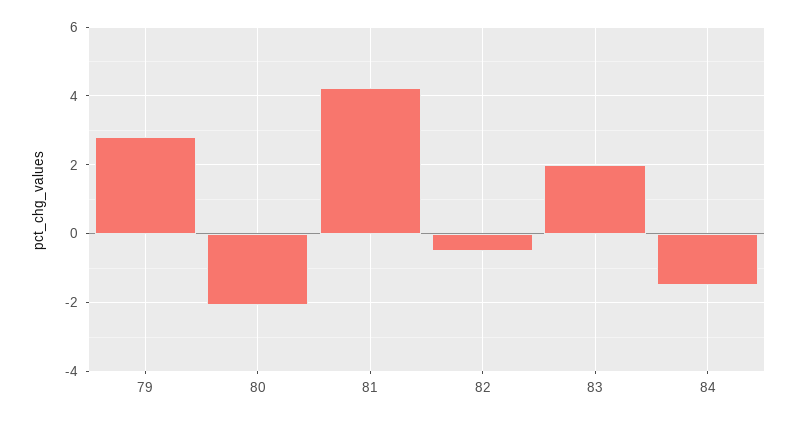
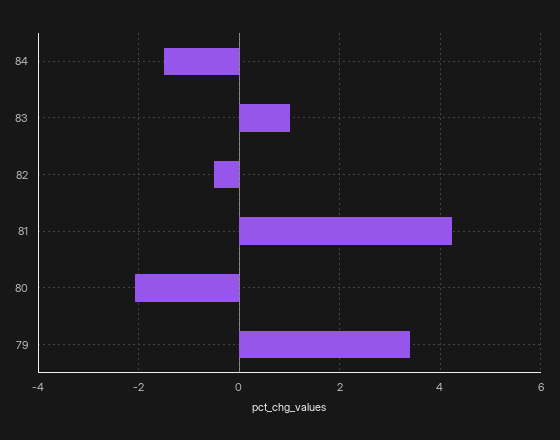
79: 2.8 -> 3.4
83: 2 -> 1

